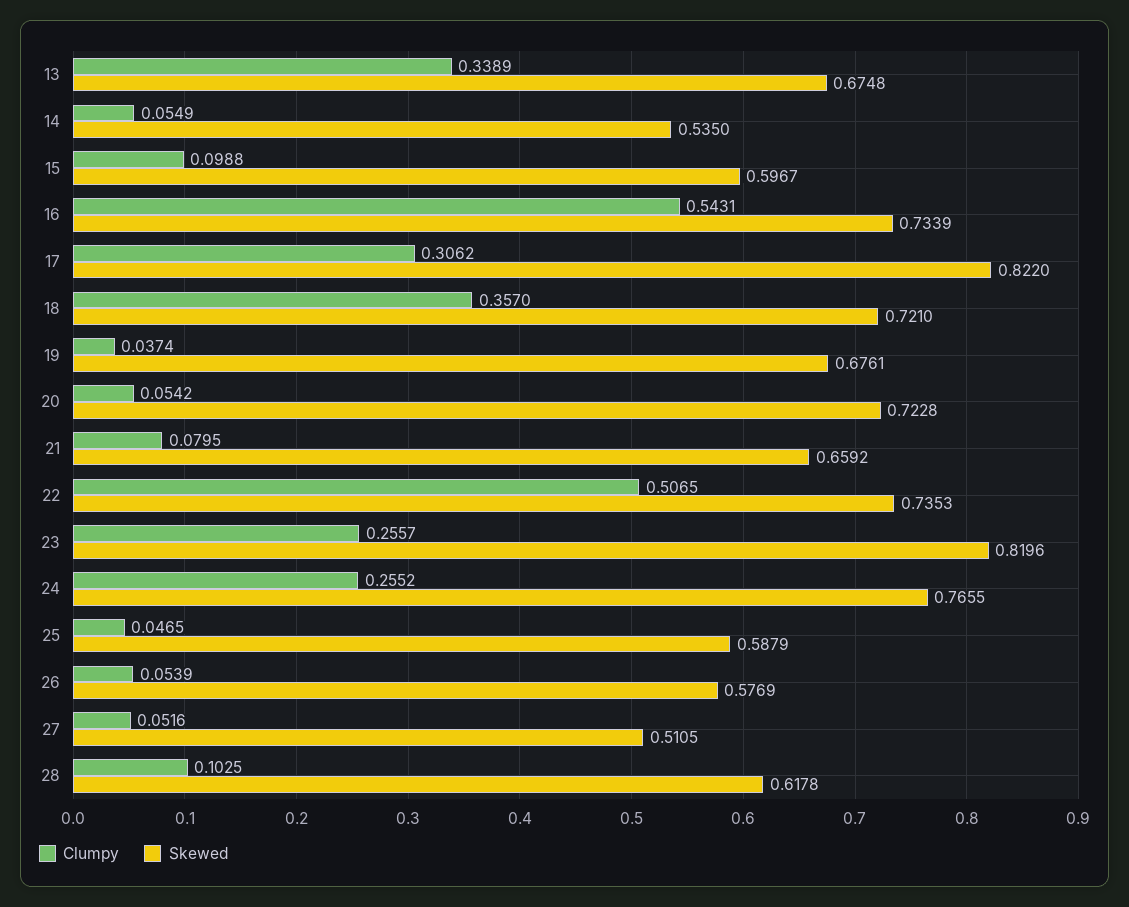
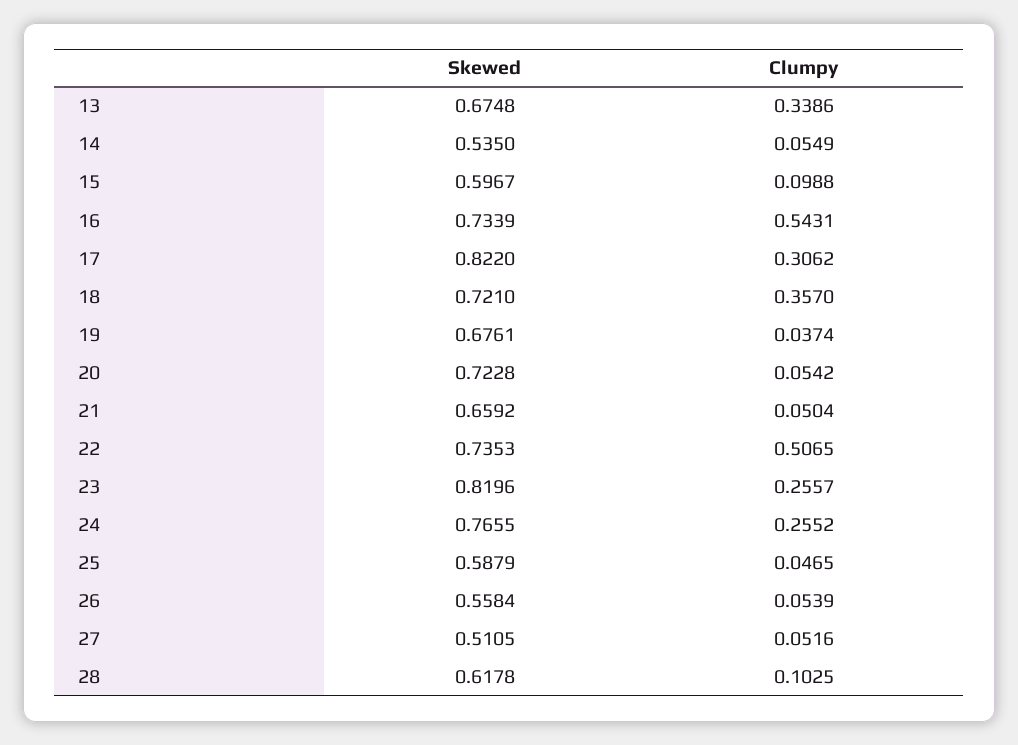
Clumpy, 13: 0.3389 -> 0.3386
Clumpy, 21: 0.0795 -> 0.0504
Skewed, 26: 0.5769 -> 0.5584

